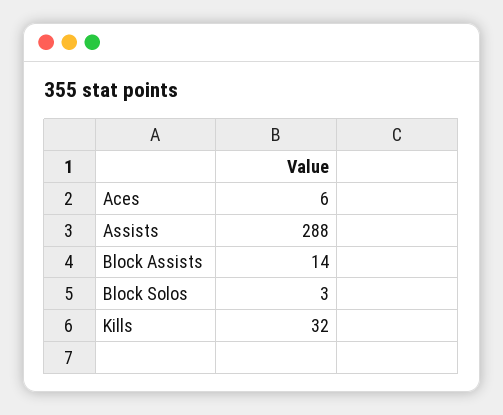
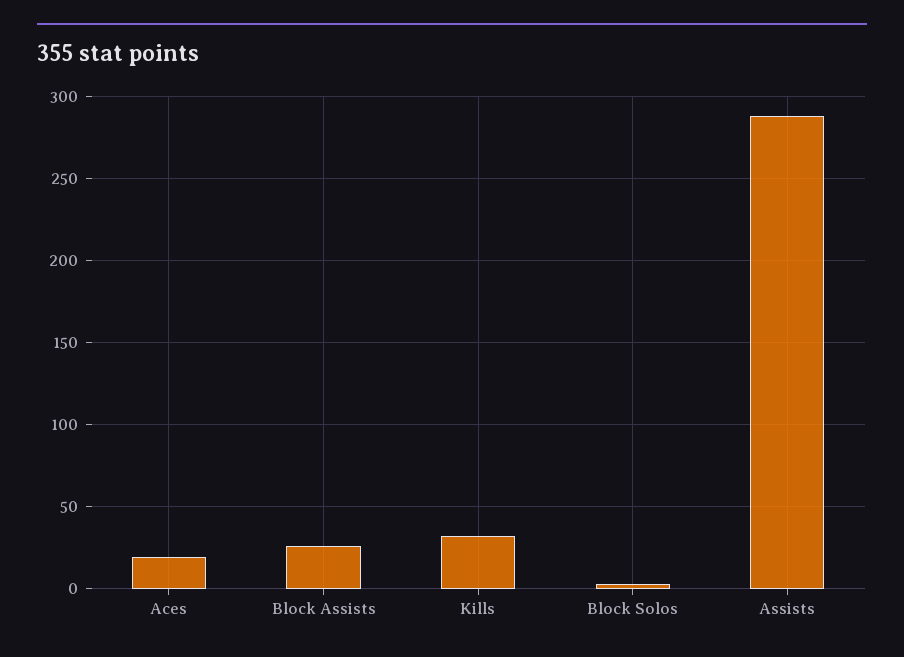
Aces: 6 -> 20
Block Assists: 14 -> 25

